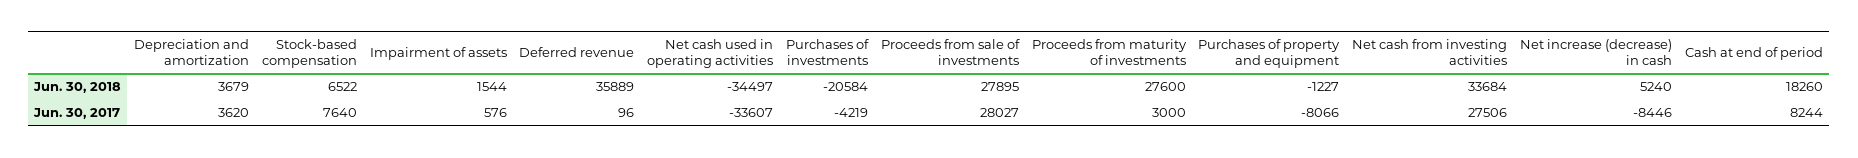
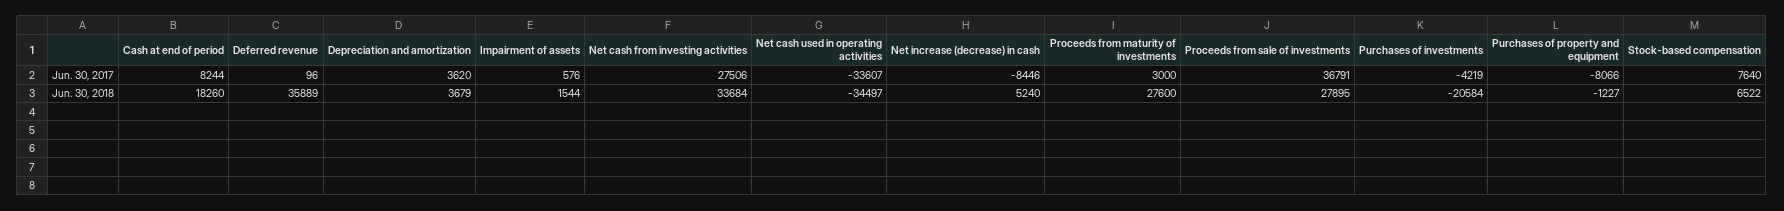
Proceeds from sale of investments, Jun. 30, 2017: 28027 -> 36791

